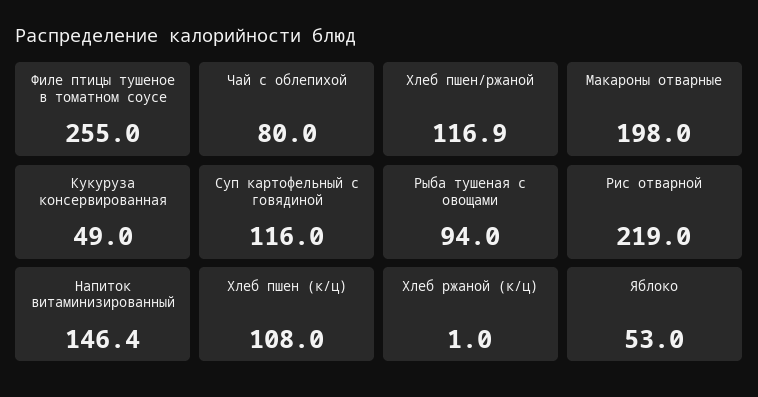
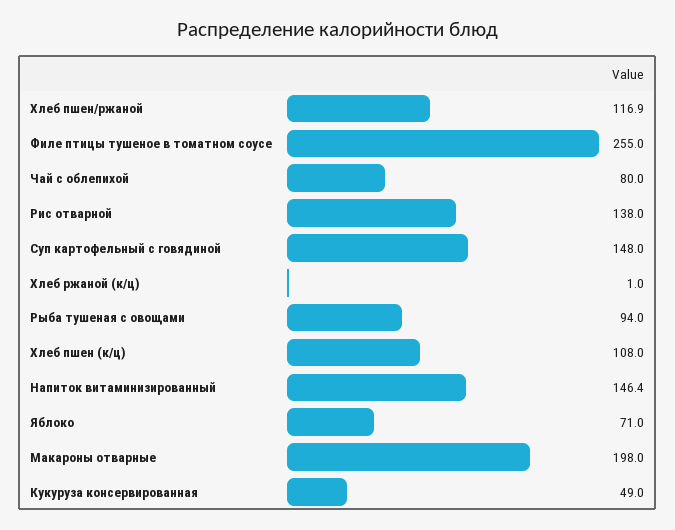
Суп картофельный с говядиной: 116 -> 148
Рис отварной: 219 -> 138
Яблоко: 53 -> 71

